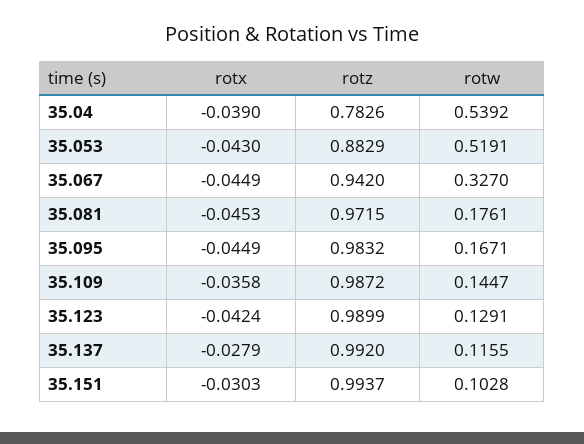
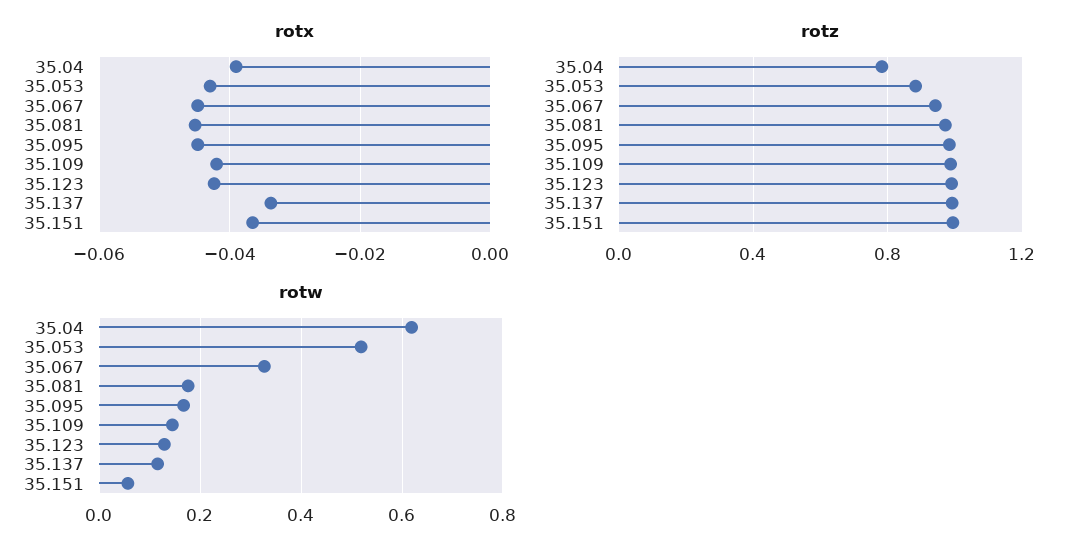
rotw, 35.04: 0.5392 -> 0.62
rotx, 35.109: -0.0358 -> -0.042
rotx, 35.137: -0.0279 -> -0.034
rotx, 35.151: -0.0303 -> -0.036
rotw, 35.151: 0.1028 -> 0.06

